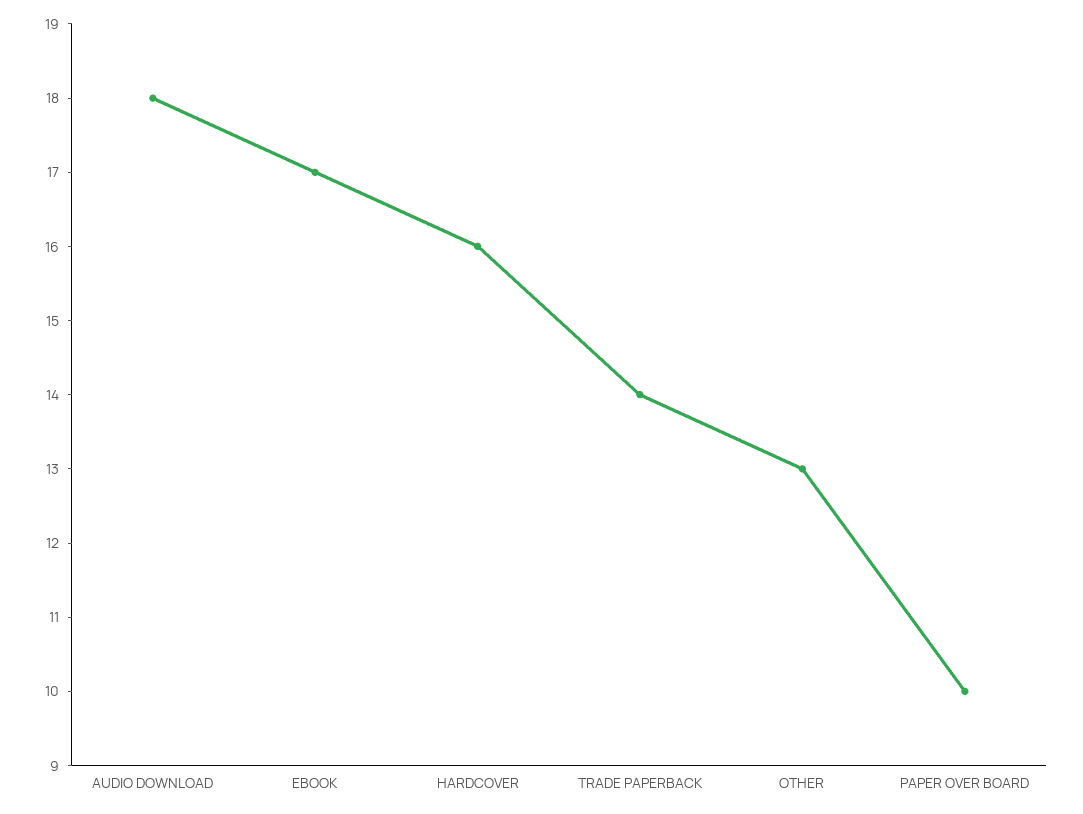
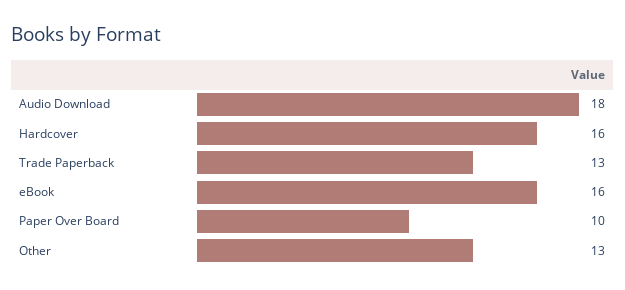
EBOOK: 17 -> 16
TRADE PAPERBACK: 14 -> 13

